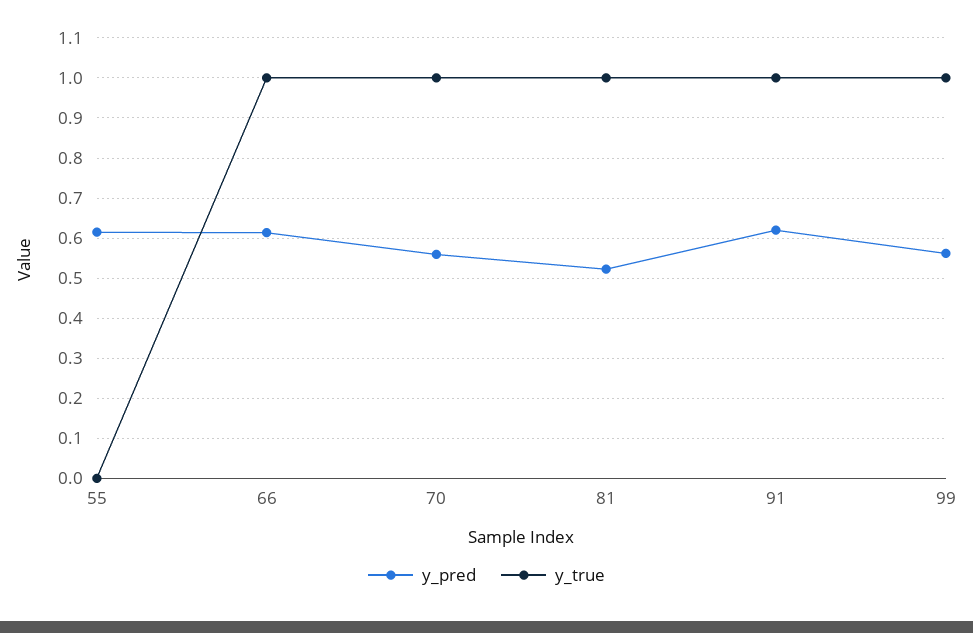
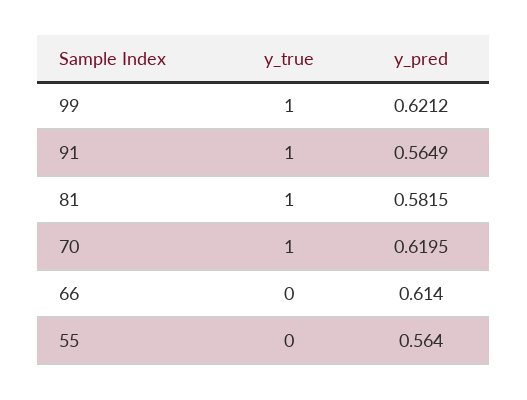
y_pred, 55: 0.62 -> 0.564
y_true, 66: 1 -> 0
y_pred, 70: 0.56 -> 0.6195
y_pred, 81: 0.52 -> 0.5815
y_pred, 91: 0.62 -> 0.5649
y_pred, 99: 0.56 -> 0.6212

